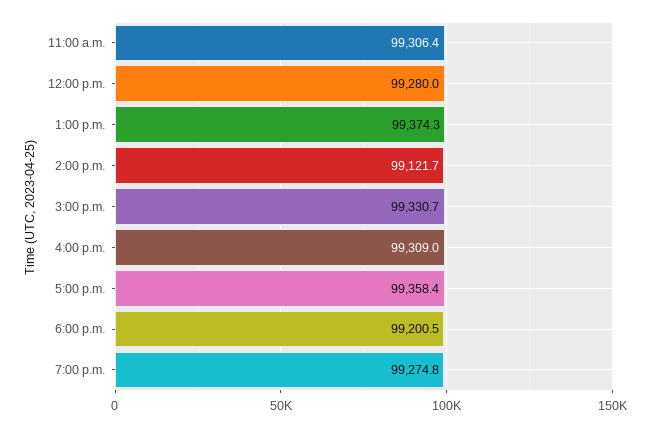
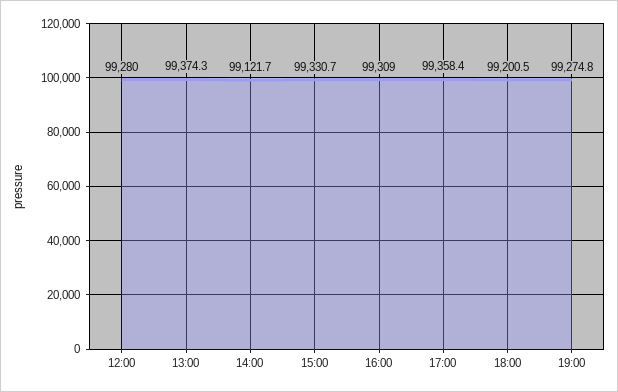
11:00 a.m.: 99306.4 -> none

